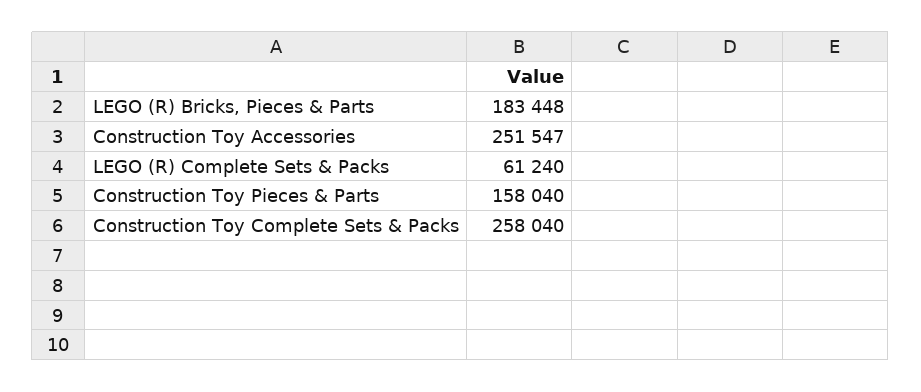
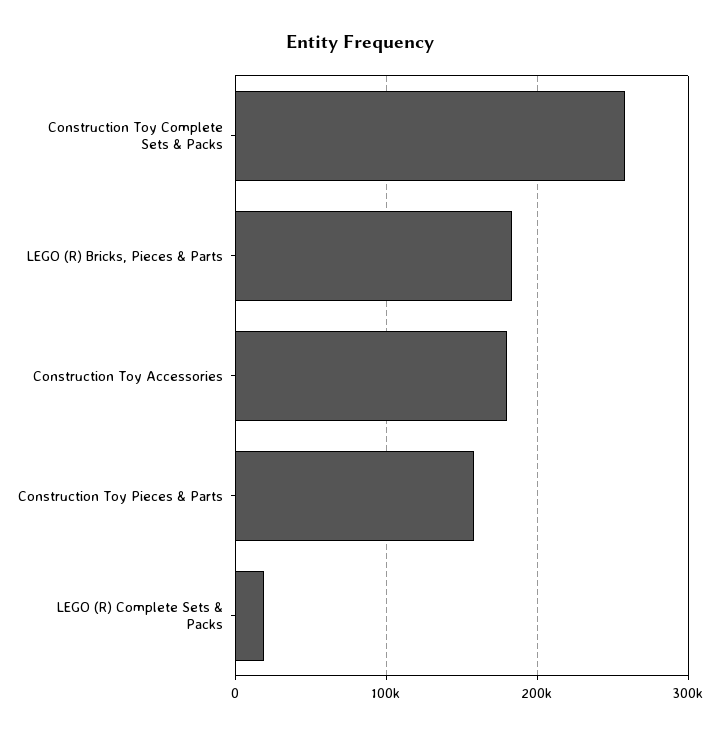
Construction Toy Accessories: 251547 -> 180000
LEGO (R) Complete Sets & Packs: 61240 -> 20000

